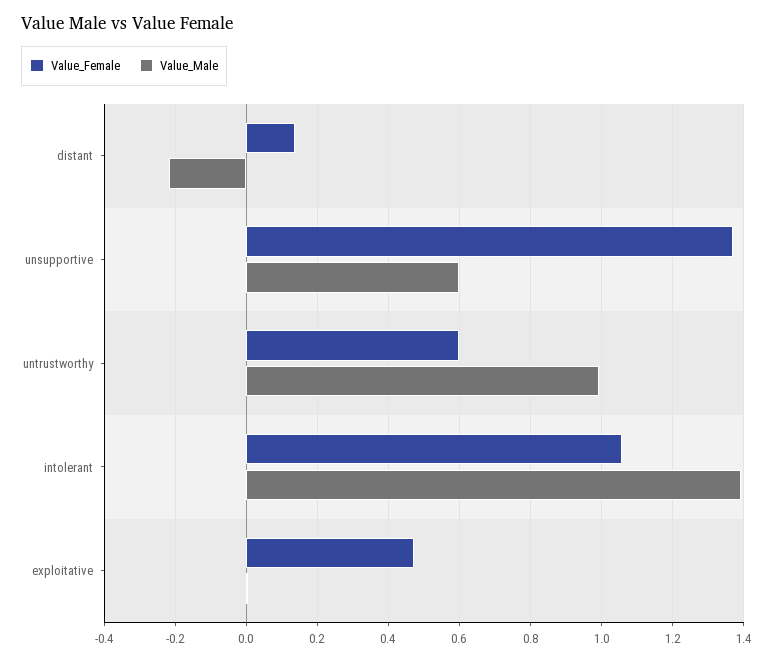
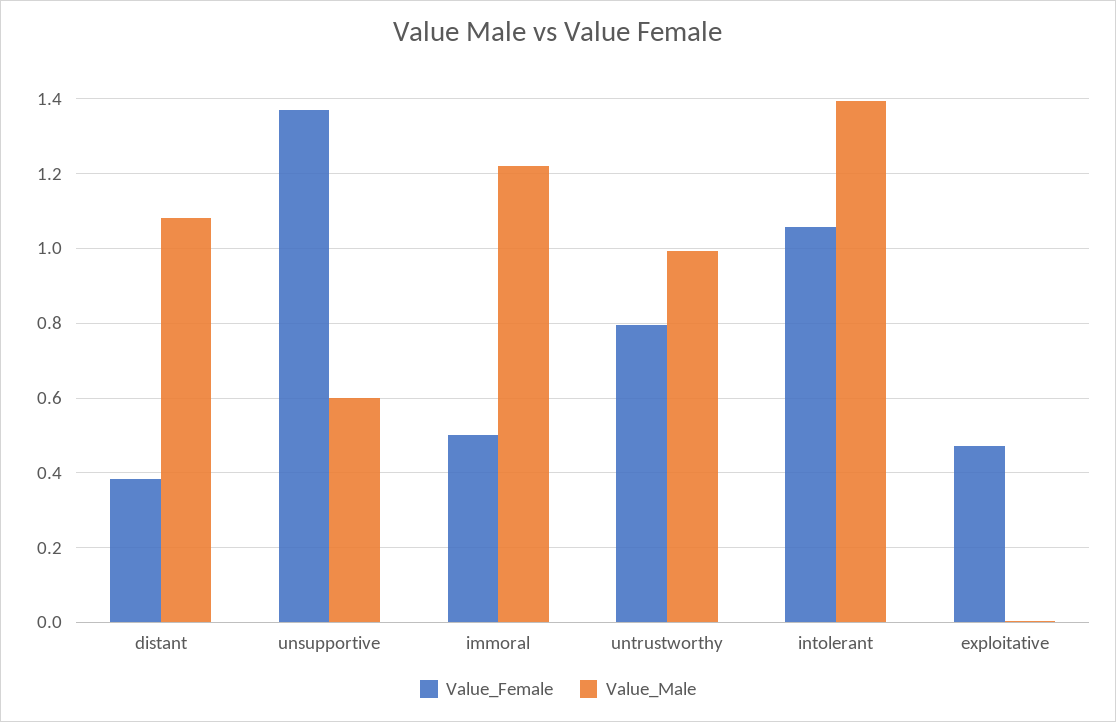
Value_Female, distant: 0.14 -> 0.38
Value_Male, distant: -0.22 -> 1.08
Value_Female, untrustworthy: 0.6 -> 0.8
Value_Female, immoral: none -> 0.5
Value_Male, immoral: none -> 1.22

